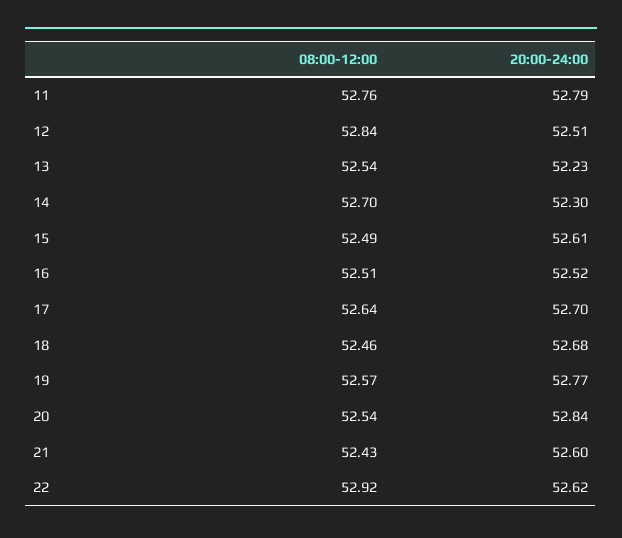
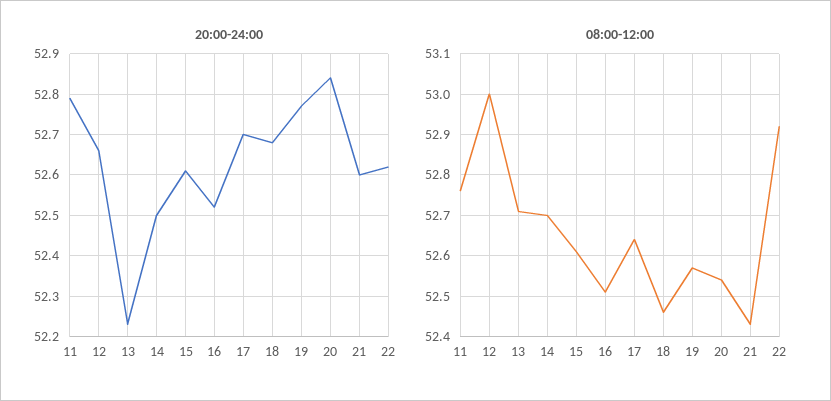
08:00-12:00, 12: 52.84 -> 53
20:00-24:00, 12: 52.51 -> 52.65
08:00-12:00, 13: 52.54 -> 52.7
20:00-24:00, 14: 52.3 -> 52.5
08:00-12:00, 15: 52.49 -> 52.6

